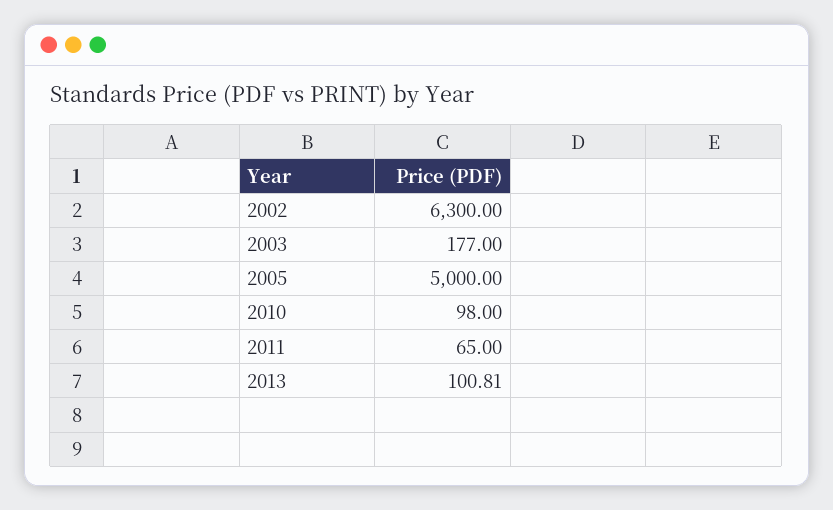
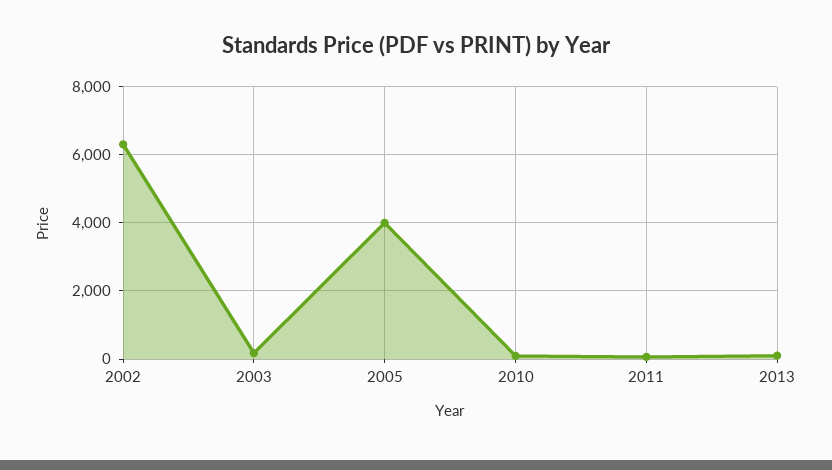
2005: 5000 -> 4000

